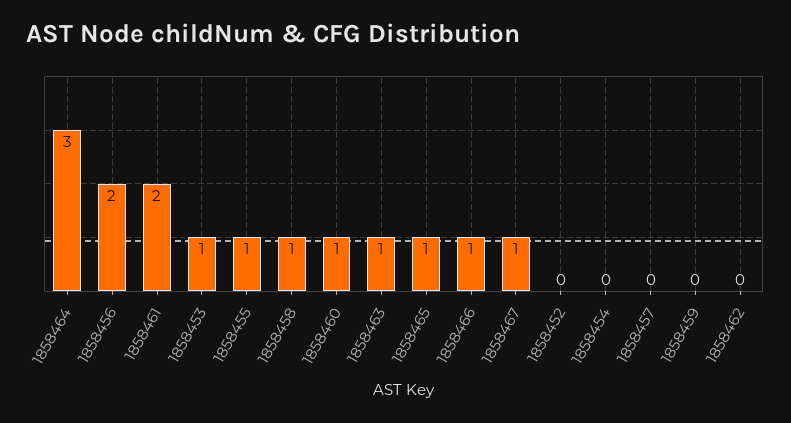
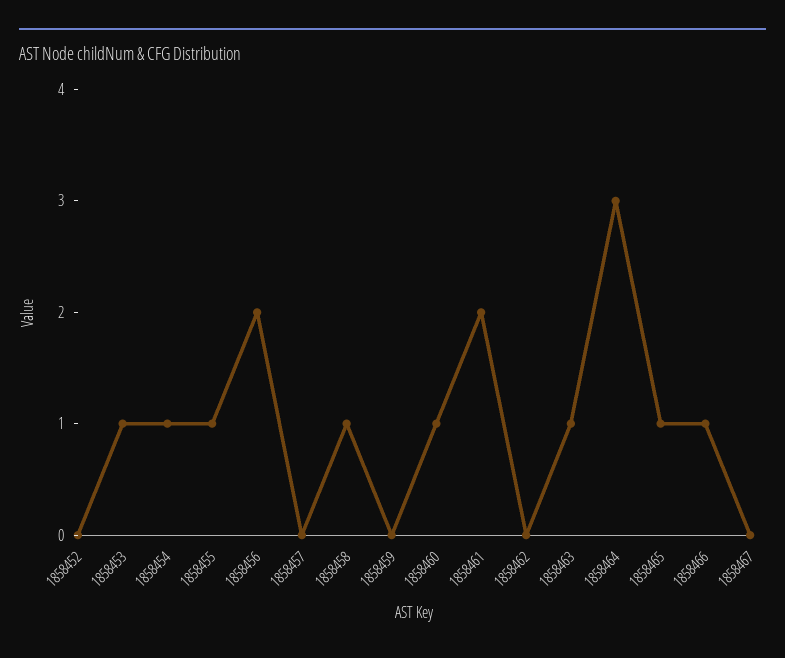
1858467: 1 -> 0
1858454: 0 -> 1

